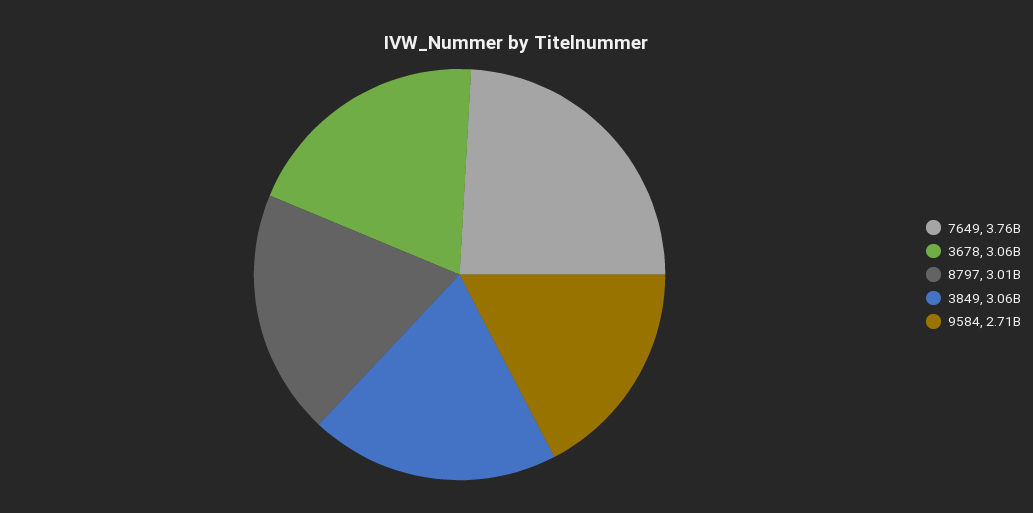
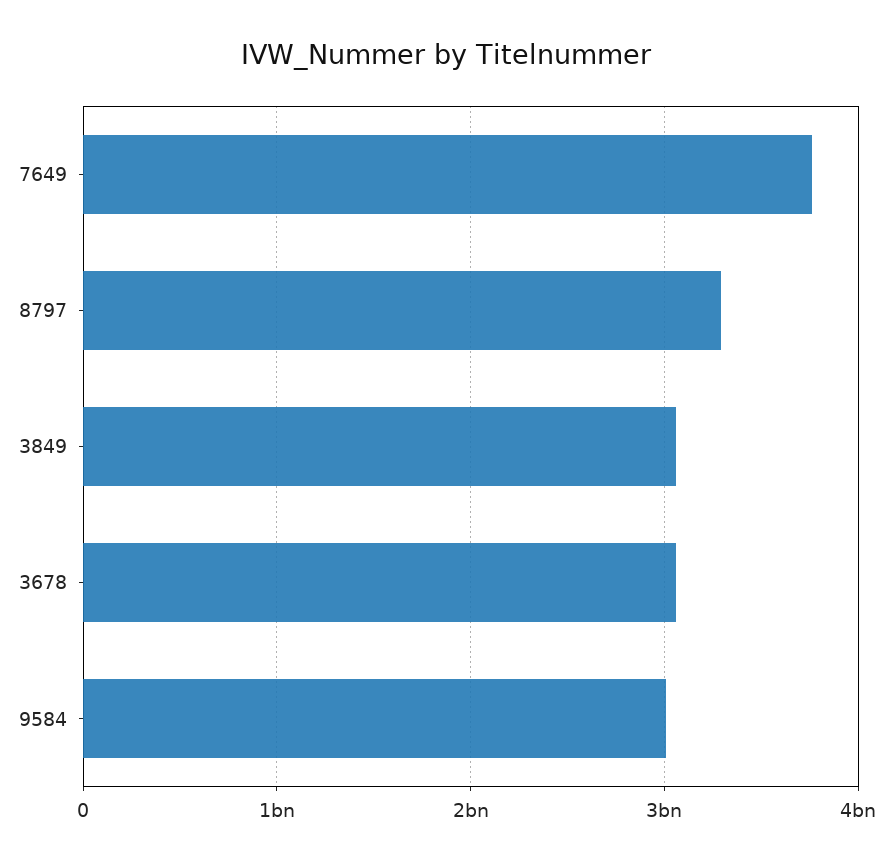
8797: 3010000000 -> 3300000000
9584: 2710000000 -> 3000000000

